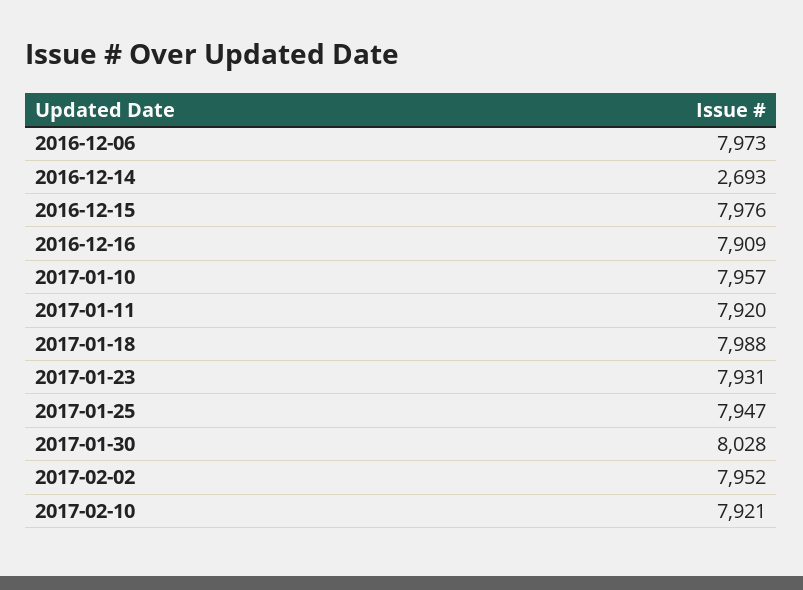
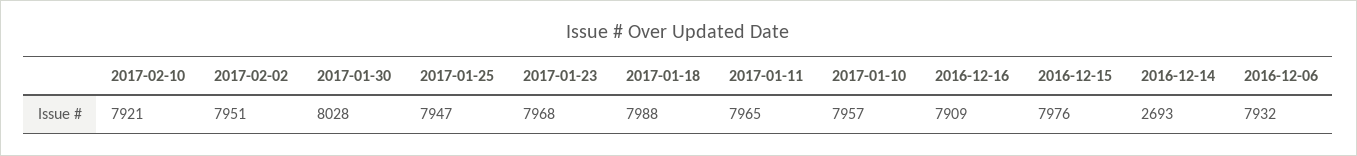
2016-12-06: 7973 -> 7932
2017-01-11: 7920 -> 7965
2017-01-23: 7931 -> 7968
2017-02-02: 7952 -> 7951

